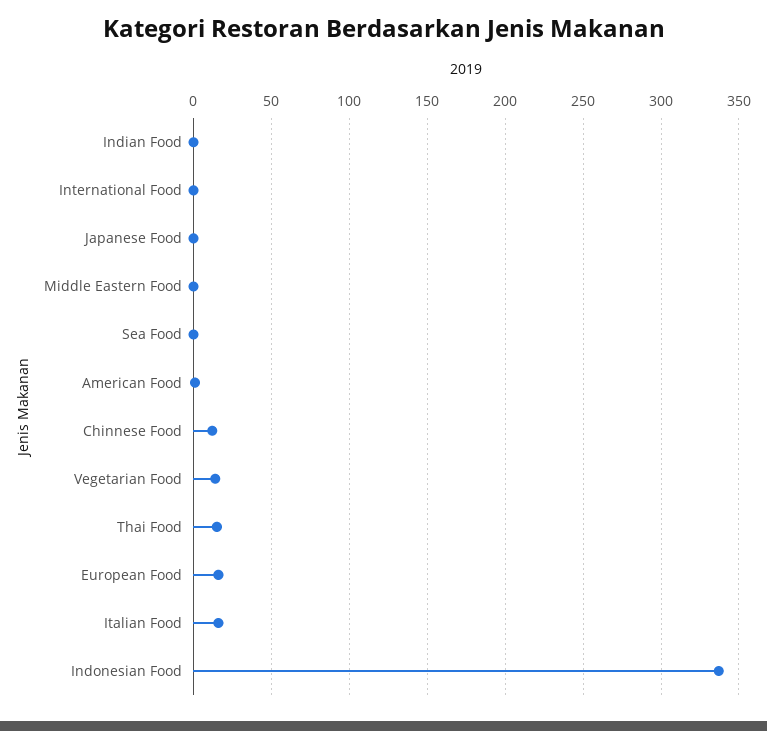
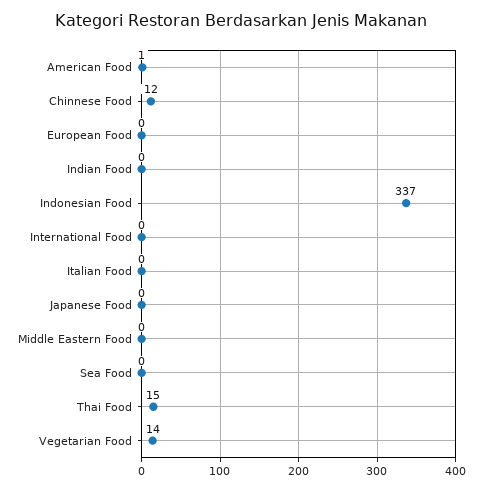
European Food: 15 -> 0
Italian Food: 15 -> 0

